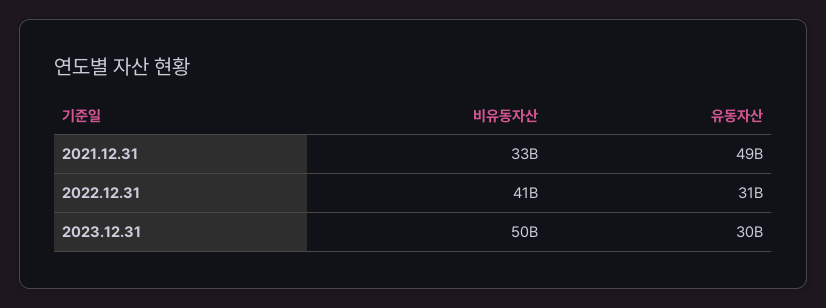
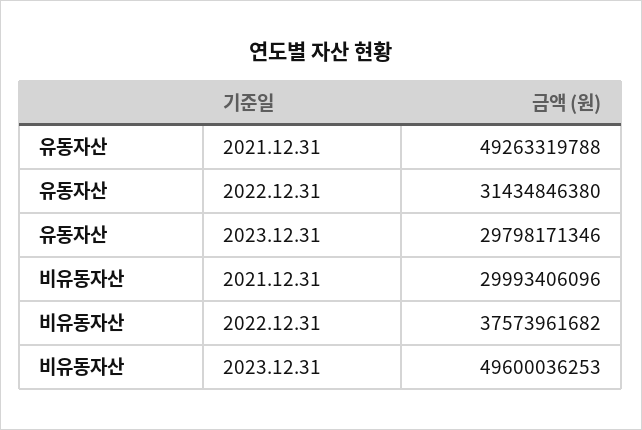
비유동자산, 2021.12.31: 33000000000 -> 29993406096
비유동자산, 2022.12.31: 41000000000 -> 37573961682

